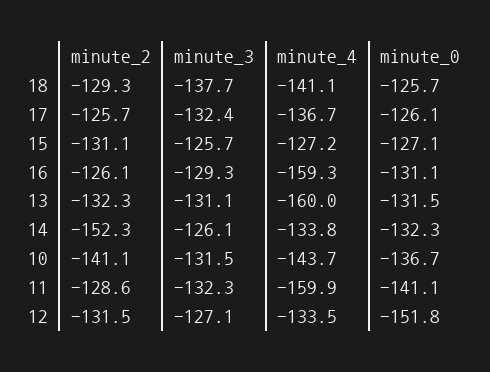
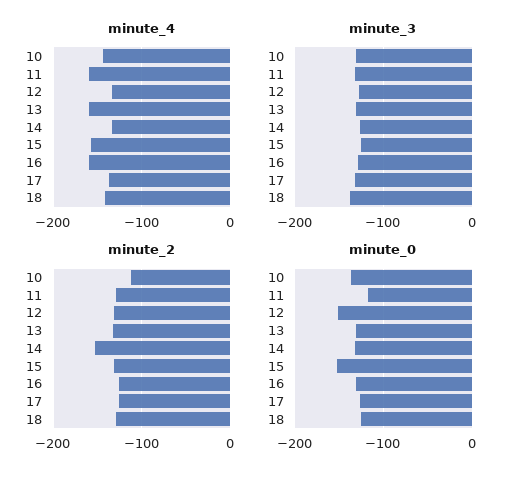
minute_4, 15: -127.2 -> -160
minute_0, 15: -127.1 -> -150
minute_2, 10: -141.1 -> -110
minute_0, 11: -141.1 -> -120

